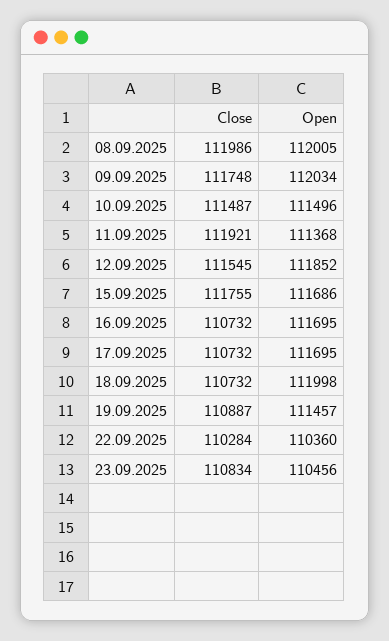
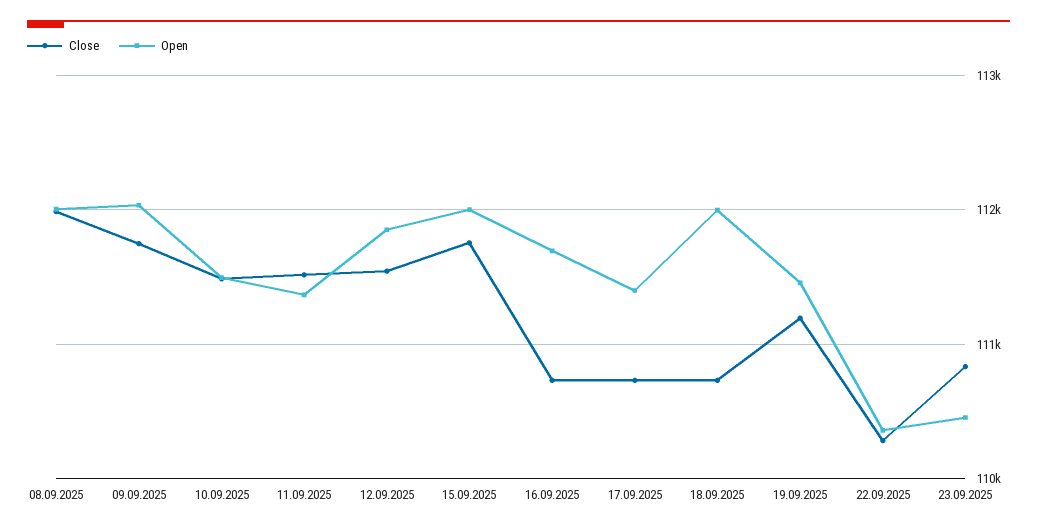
Close, 11.09.2025: 111921 -> 111500
Open, 15.09.2025: 111686 -> 112000
Open, 17.09.2025: 111695 -> 111400
Close, 19.09.2025: 110887 -> 111200

